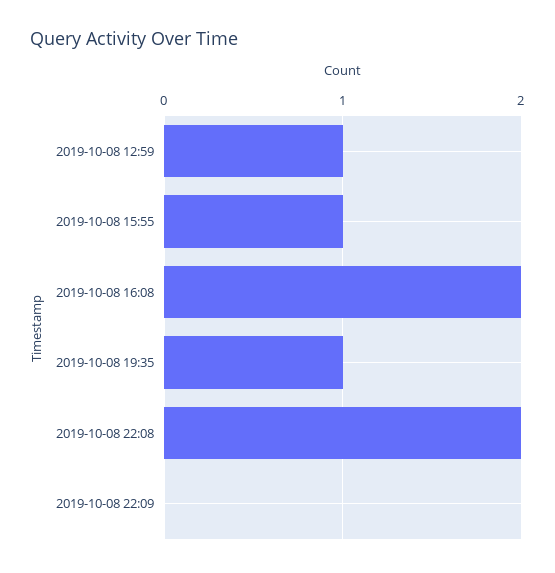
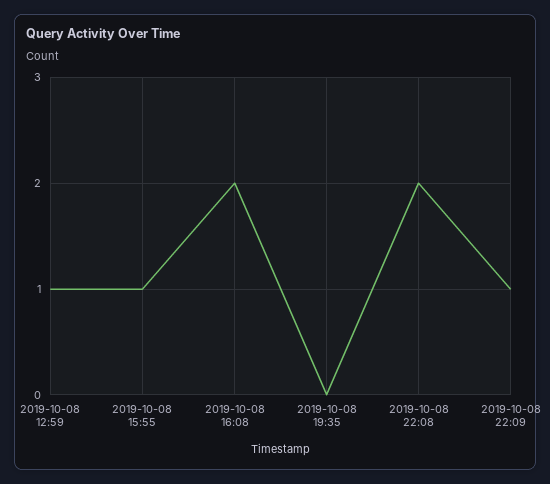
2019-10-08 19:35: 1 -> 0
2019-10-08 22:09: 0 -> 1

